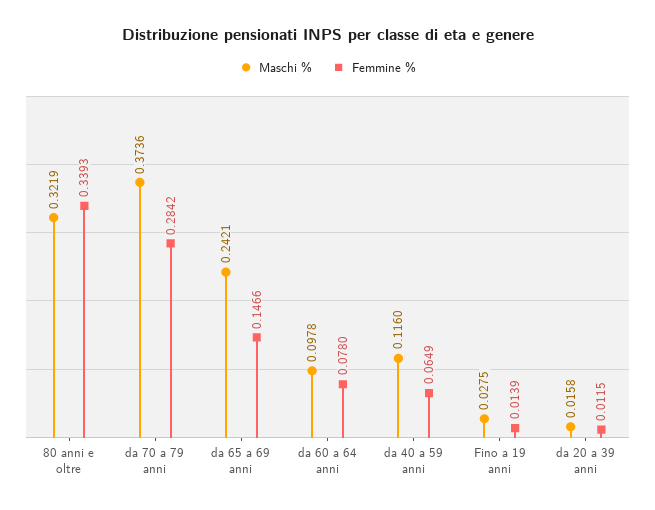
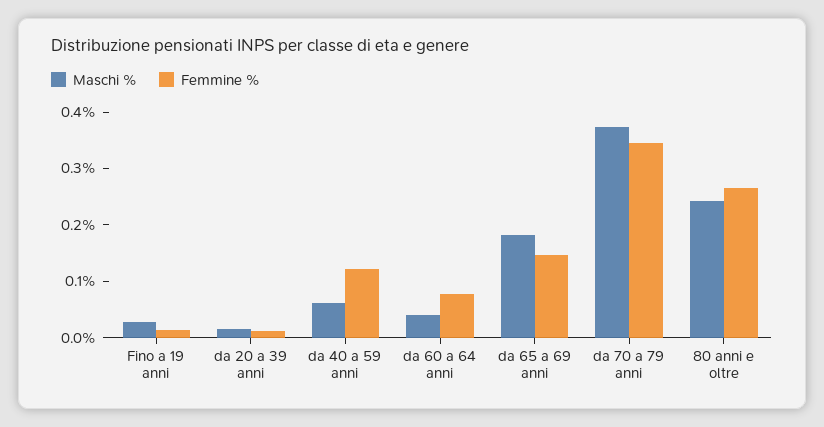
Maschi %, 80 anni e oltre: 0.3219 -> 0.24
Femmine %, 80 anni e oltre: 0.3393 -> 0.26
Femmine %, da 70 a 79 anni: 0.2842 -> 0.34
Maschi %, da 65 a 69 anni: 0.2421 -> 0.18
Maschi %, da 60 a 64 anni: 0.0978 -> 0.04
Maschi %, da 40 a 59 anni: 0.116 -> 0.06
Femmine %, da 40 a 59 anni: 0.0649 -> 0.12

